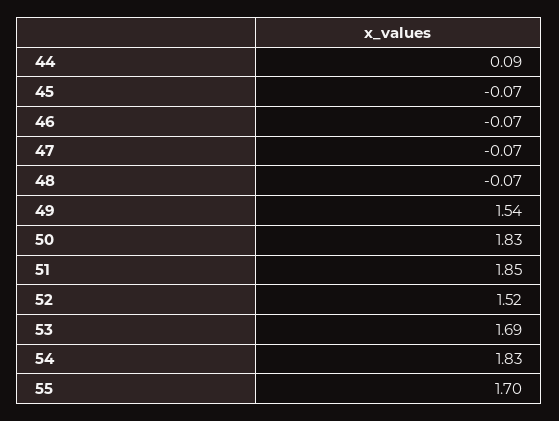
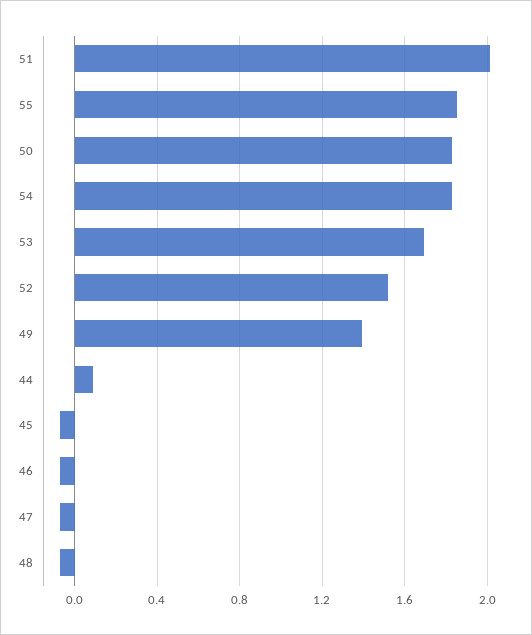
49: 1.54 -> 1.4
51: 1.85 -> 2
55: 1.7 -> 1.85

